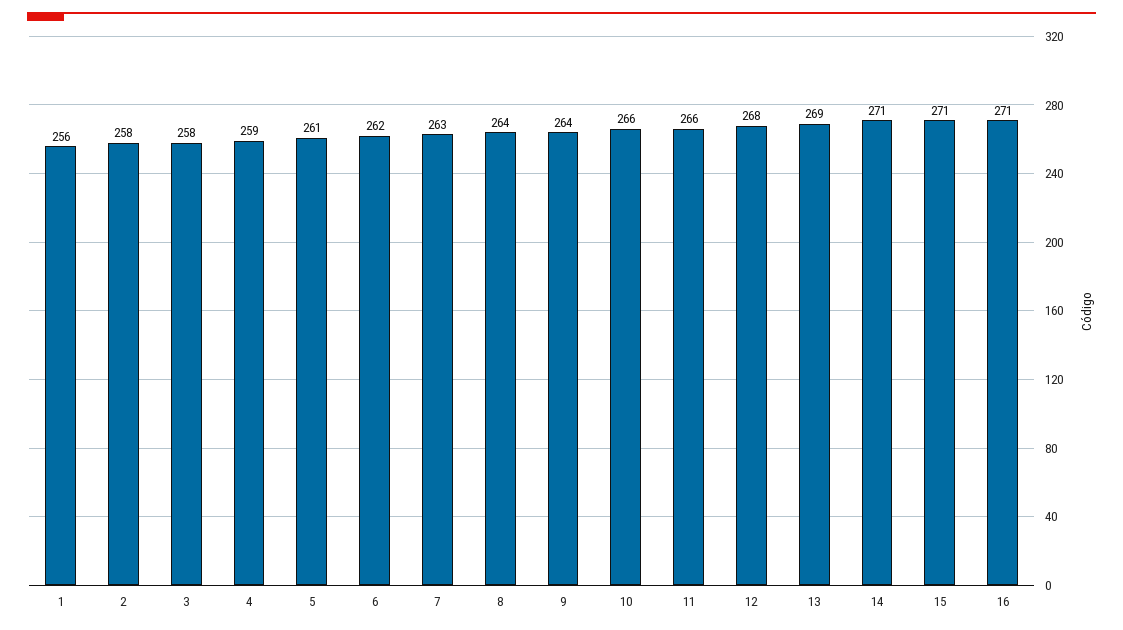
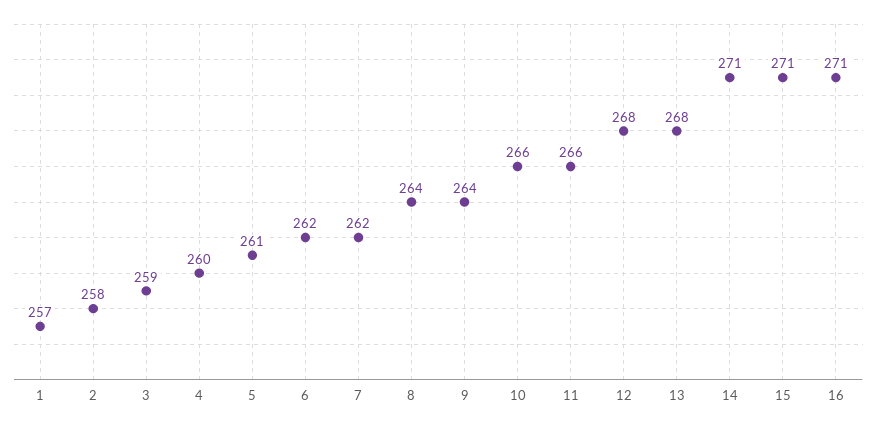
1: 256 -> 257
3: 258 -> 259
4: 259 -> 260
7: 263 -> 262
13: 269 -> 268

